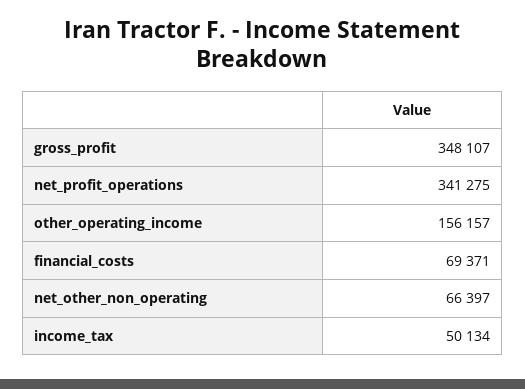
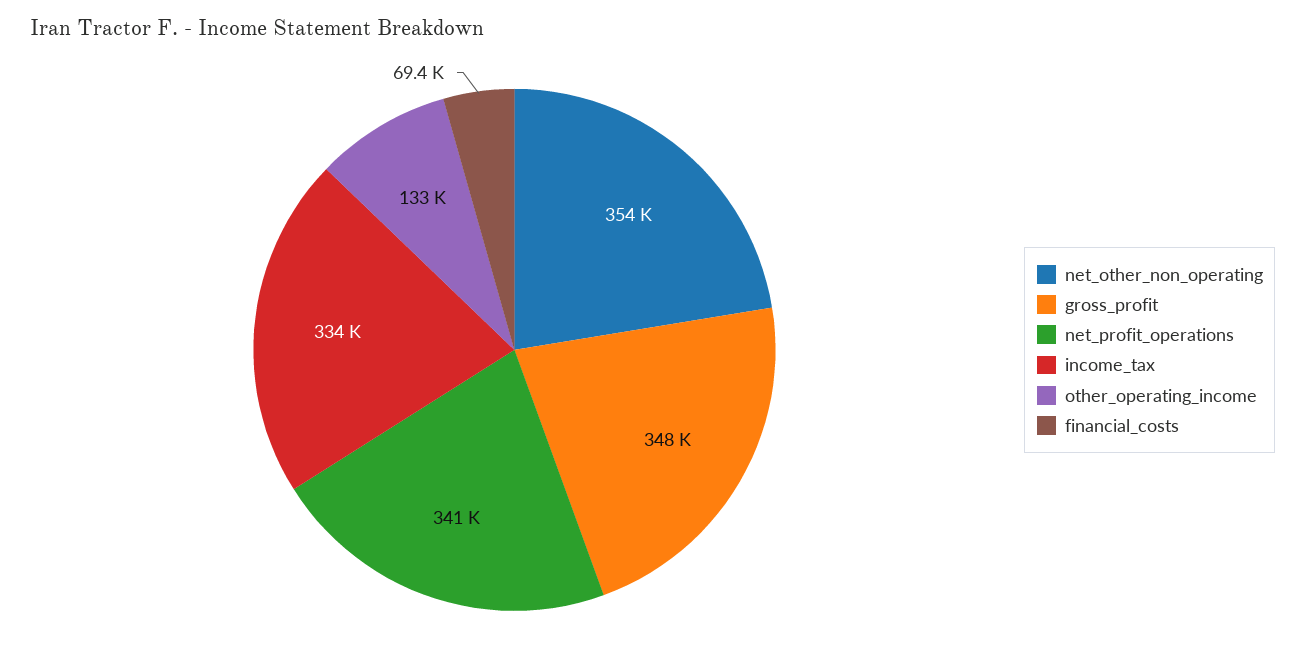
other_operating_income: 156157 -> 133000
net_other_non_operating: 66397 -> 354000
income_tax: 50134 -> 334000

